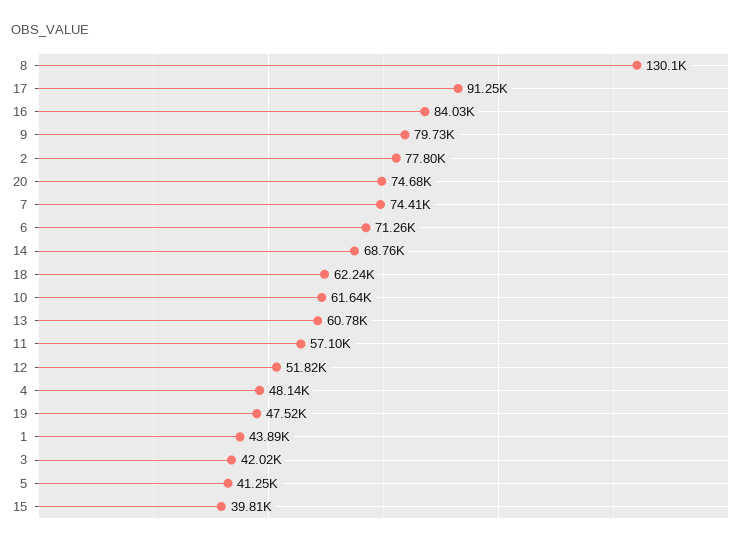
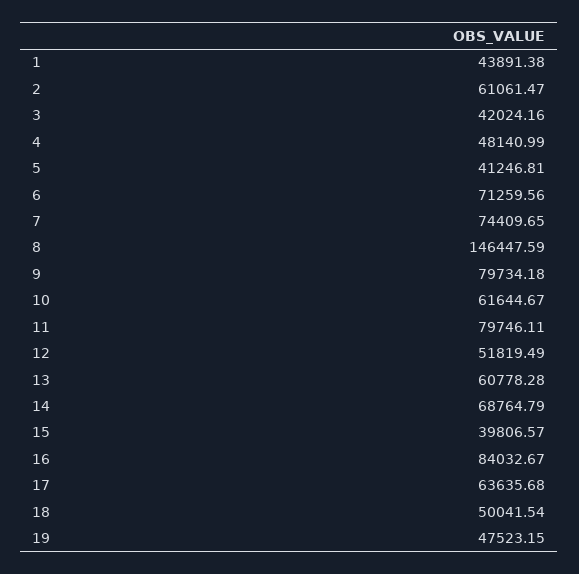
8: 130100 -> 146447.59
17: 91250 -> 63635.68
2: 77800 -> 61061.47
20: 74680 -> none
18: 62240 -> 50041.54
11: 57100 -> 79746.11

